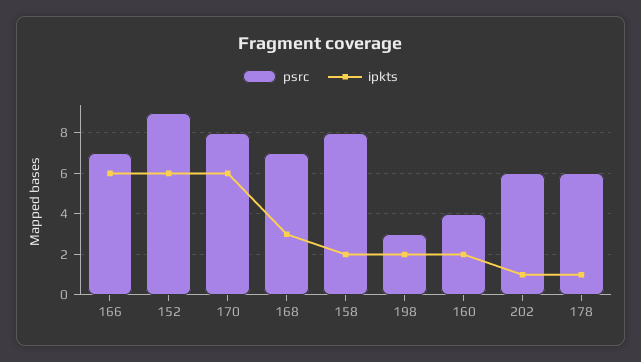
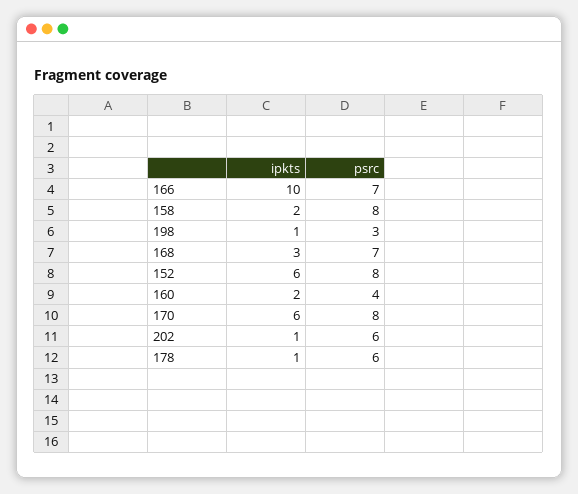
ipkts, 166: 6 -> 10
psrc, 152: 9 -> 8
ipkts, 198: 2 -> 1

